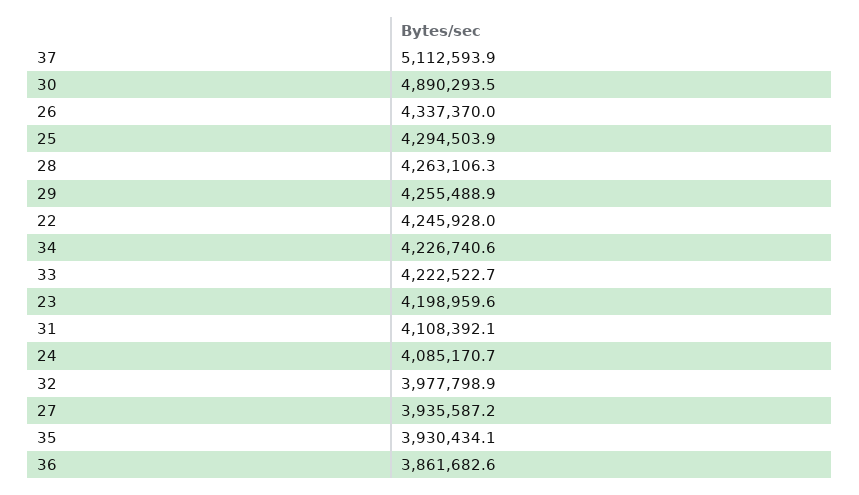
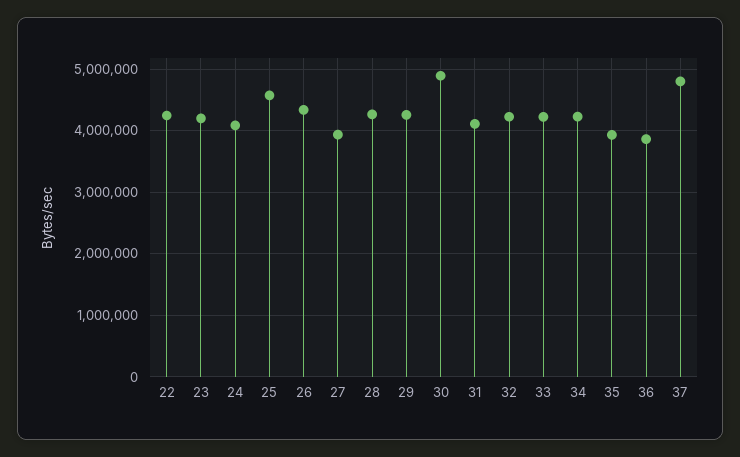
37: 5112593.9 -> 4800000
25: 4294503.9 -> 4600000
32: 3977798.9 -> 4200000

